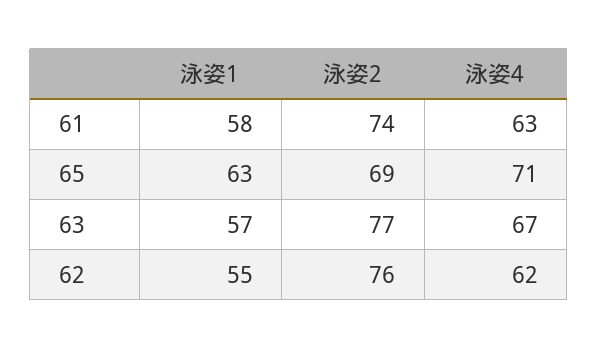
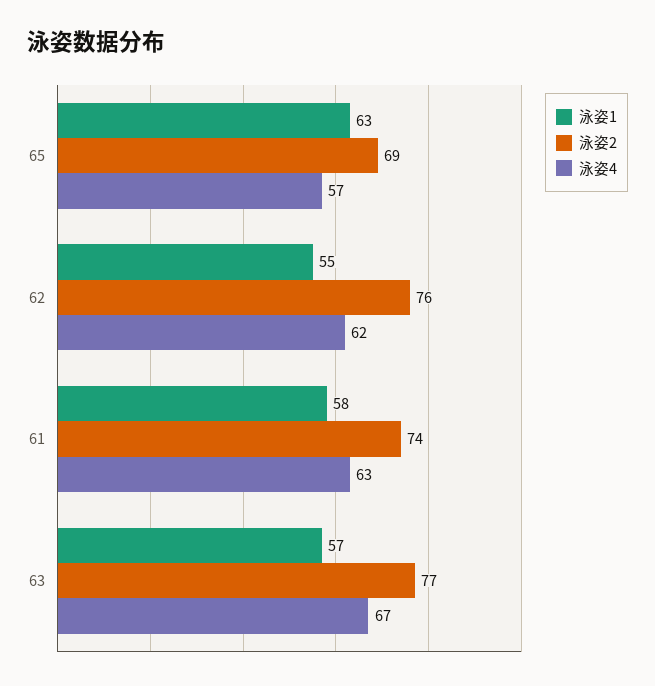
泳姿4, 65: 71 -> 57

